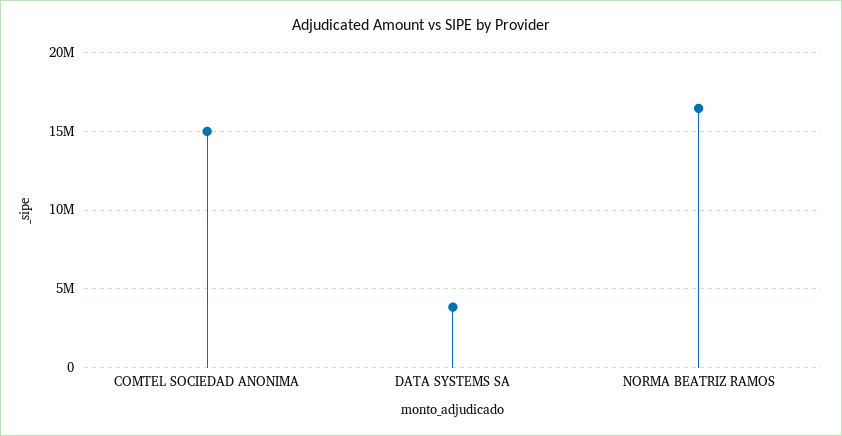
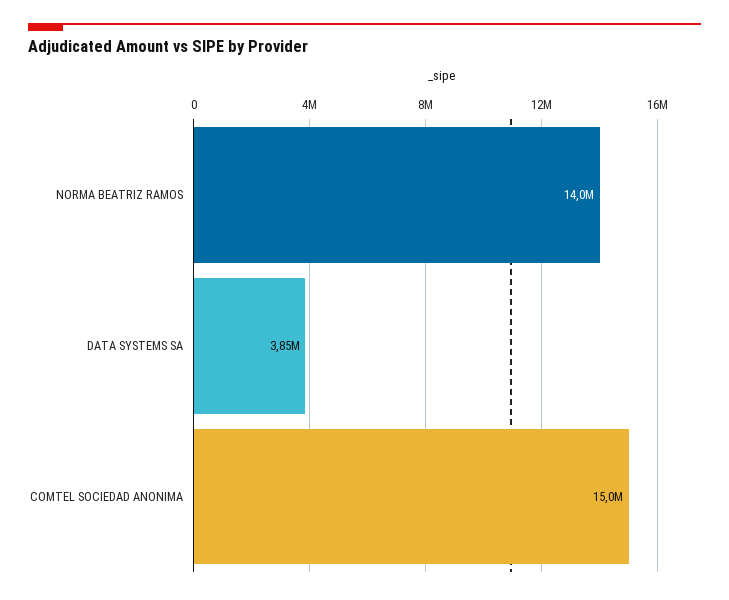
NORMA BEATRIZ RAMOS: 16500000 -> 14000000

